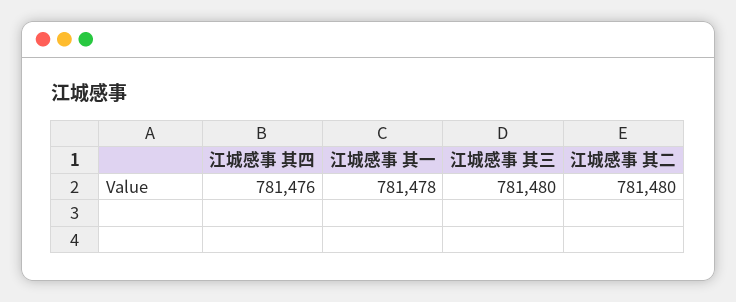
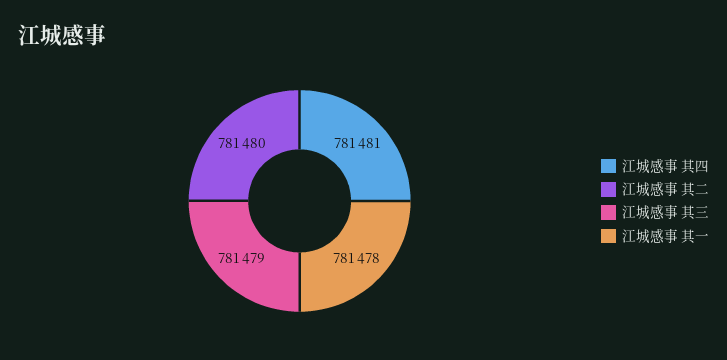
江城感事 其四: 781476 -> 781481
江城感事 其三: 781480 -> 781479

